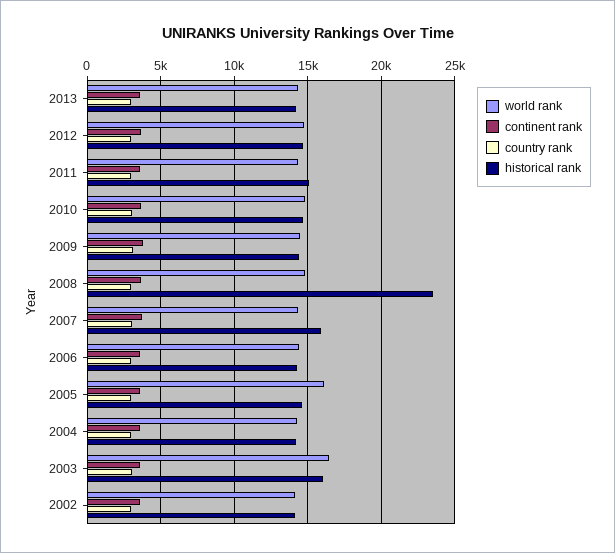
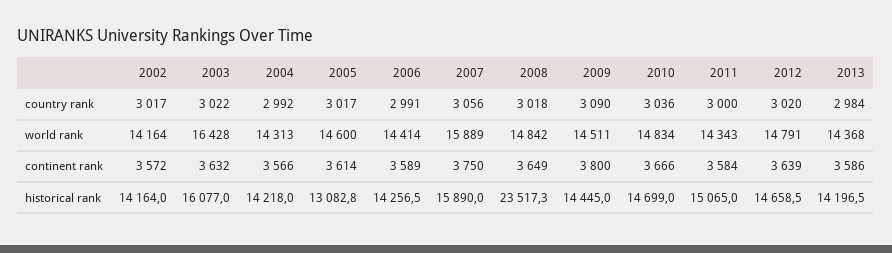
world rank, 2007: 14500 -> 15889
world rank, 2005: 16000 -> 14600
historical rank, 2005: 14500 -> 13082.8

